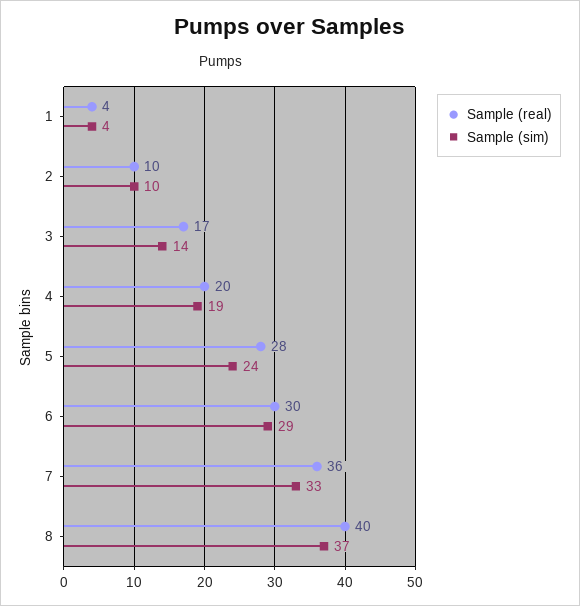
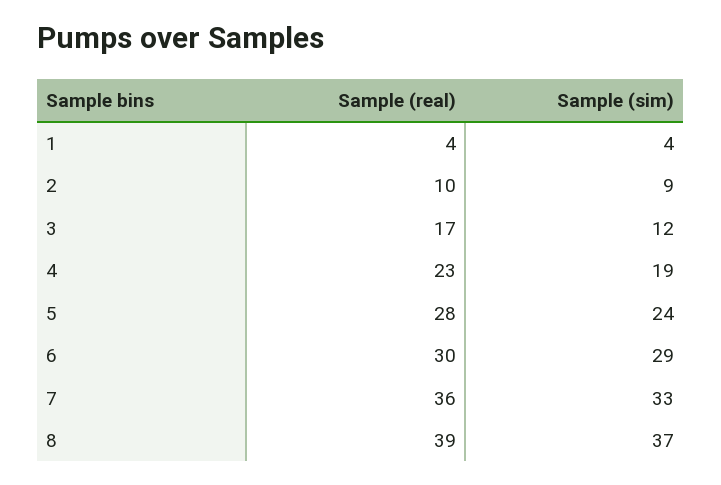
Sample (sim), 2: 10 -> 9
Sample (sim), 3: 14 -> 12
Sample (real), 4: 20 -> 23
Sample (real), 8: 40 -> 39

